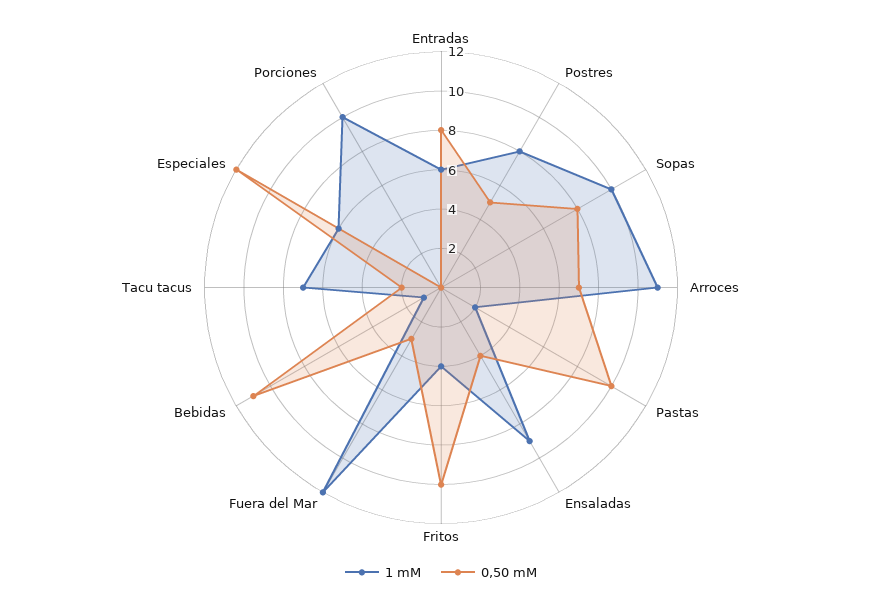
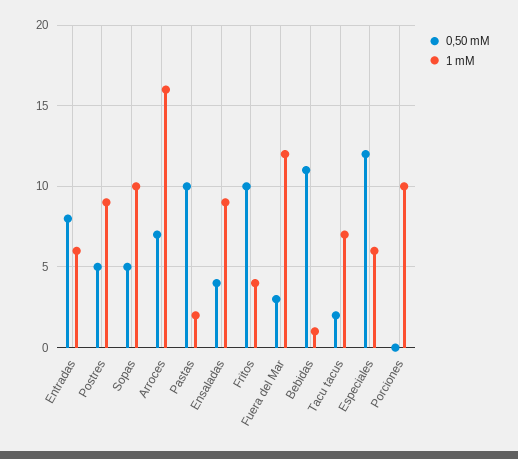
1 mM, Postres: 8 -> 9
0,50 mM, Sopas: 8 -> 5
1 mM, Arroces: 11 -> 16

